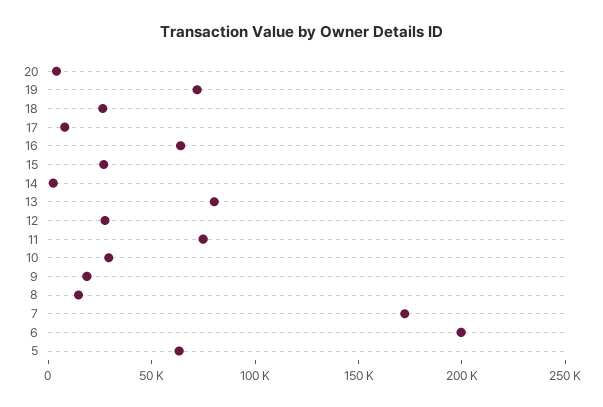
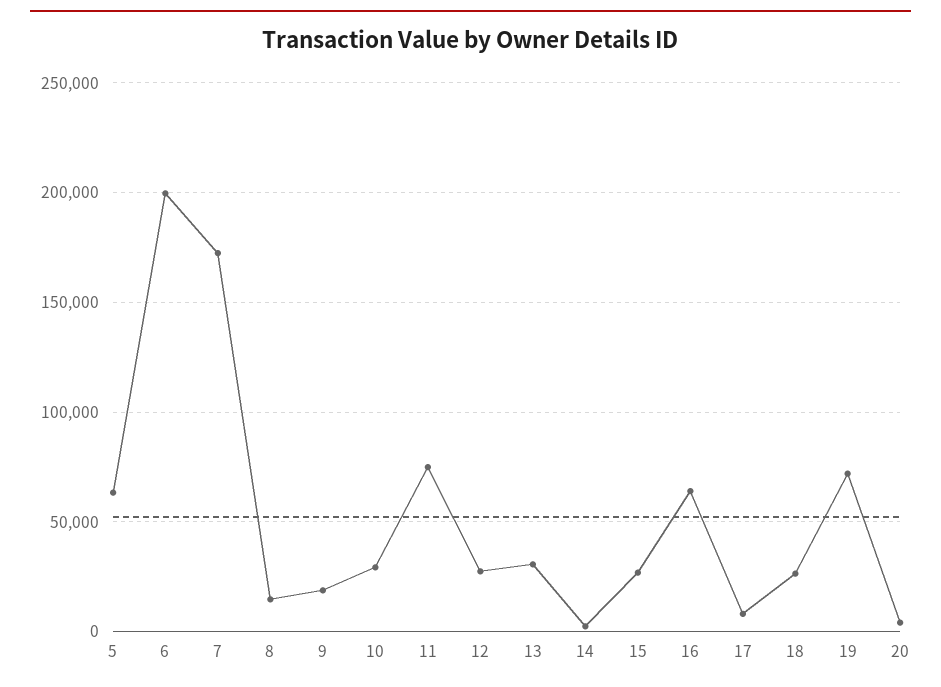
13: 80000 -> 30000

